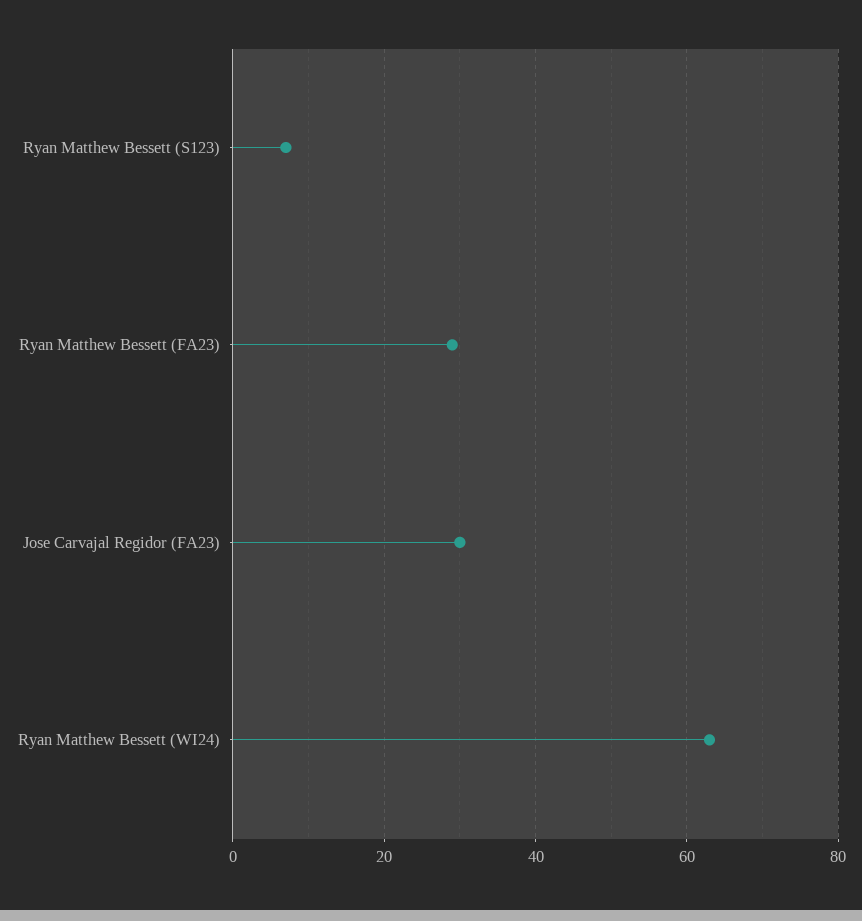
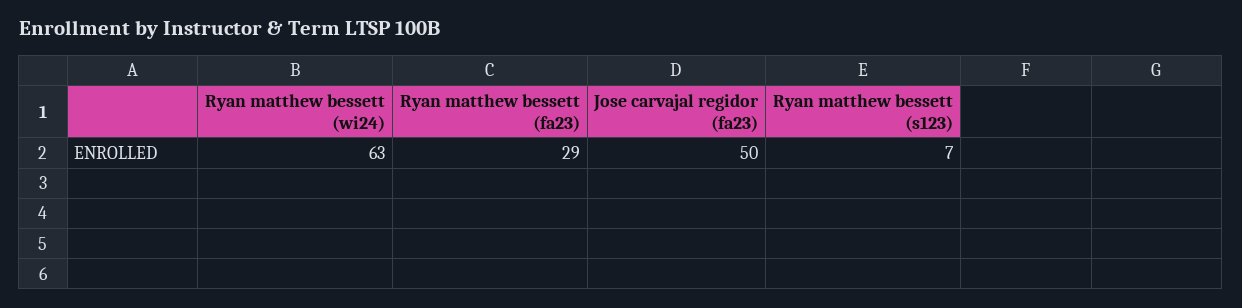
Jose Carvajal Regidor (FA23): 30 -> 50

